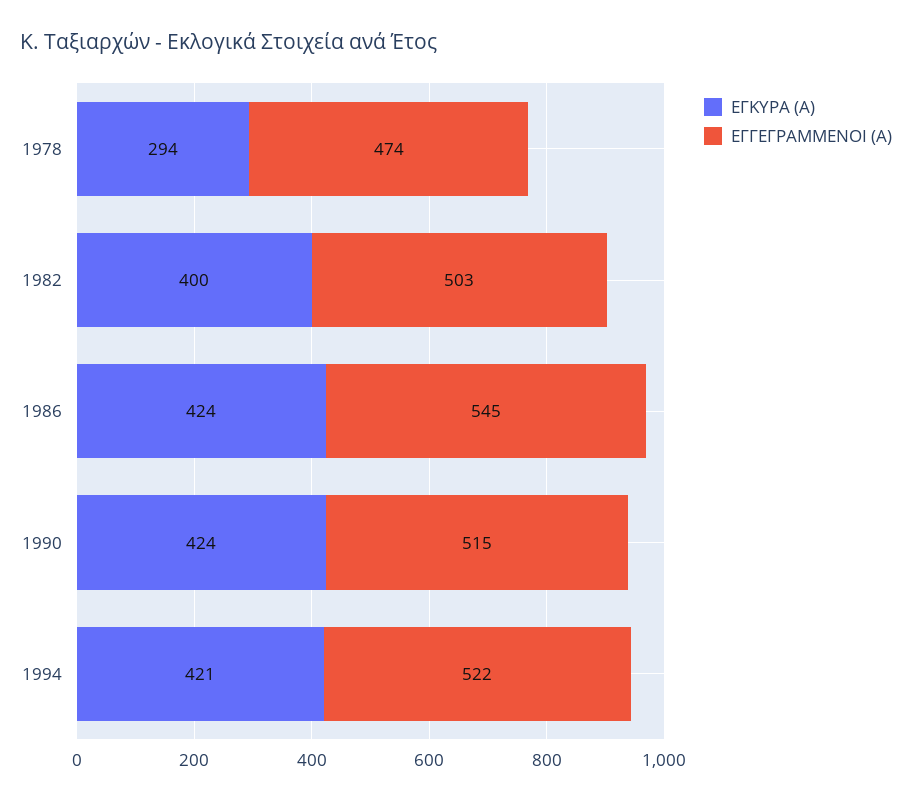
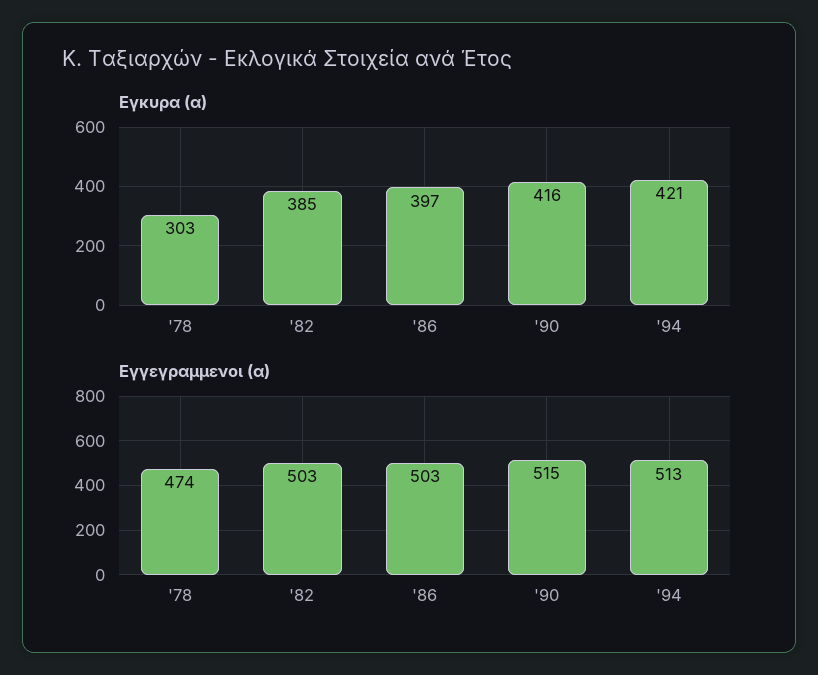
ΕΓΚΥΡΑ (Α), 1978: 294 -> 303
ΕΓΚΥΡΑ (Α), 1982: 400 -> 385
ΕΓΚΥΡΑ (Α), 1986: 424 -> 397
ΕΓΓΕΓΡΑΜΜΕΝΟΙ (Α), 1986: 545 -> 503
ΕΓΚΥΡΑ (Α), 1990: 424 -> 416
ΕΓΓΕΓΡΑΜΜΕΝΟΙ (Α), 1994: 522 -> 513

